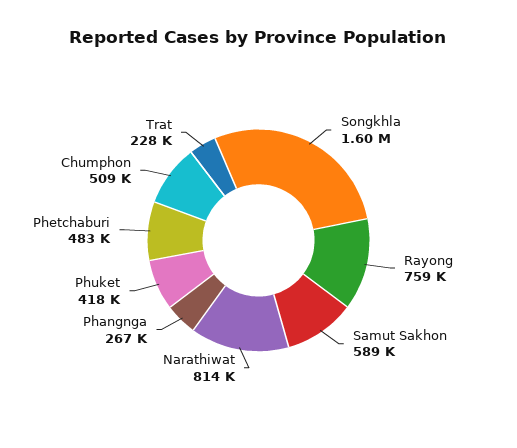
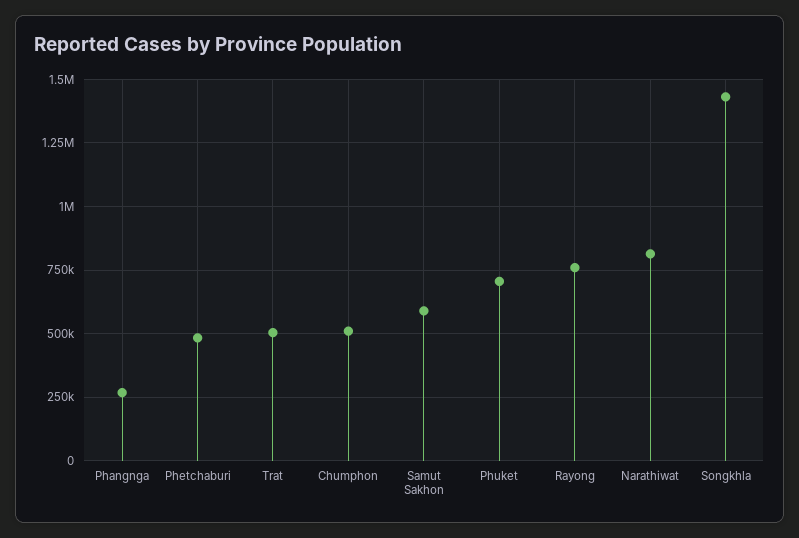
Songkhla: 1600000 -> 1425000
Phuket: 418000 -> 700000
Trat: 228000 -> 500000

